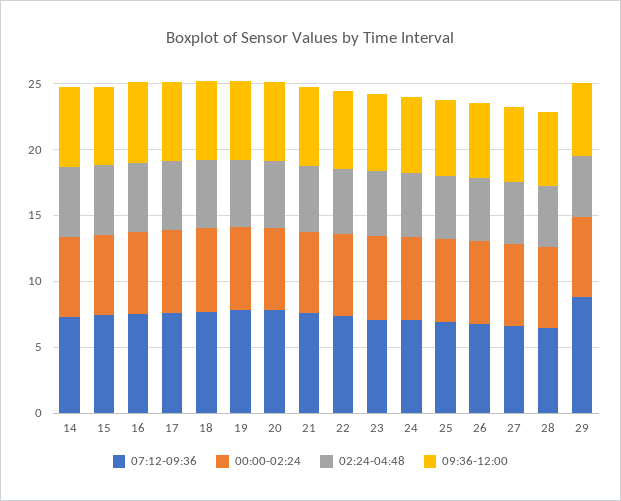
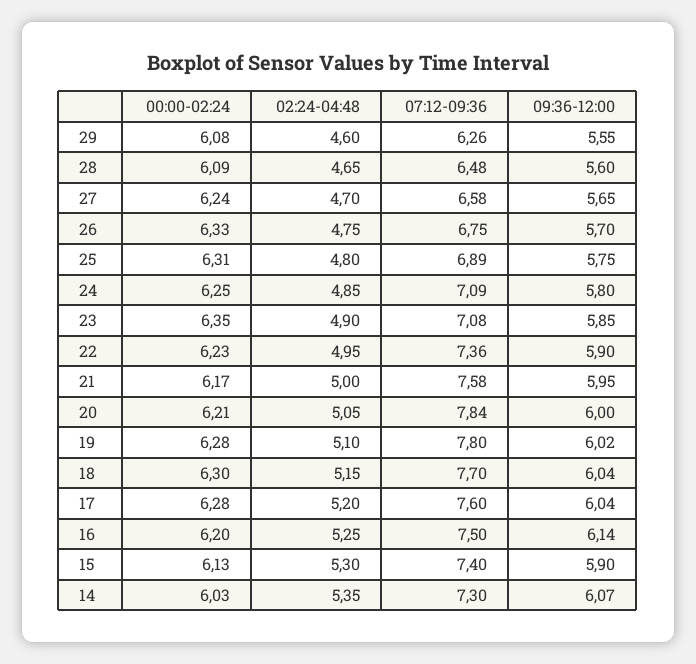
07:12-09:36, 29: 9 -> 6.26

